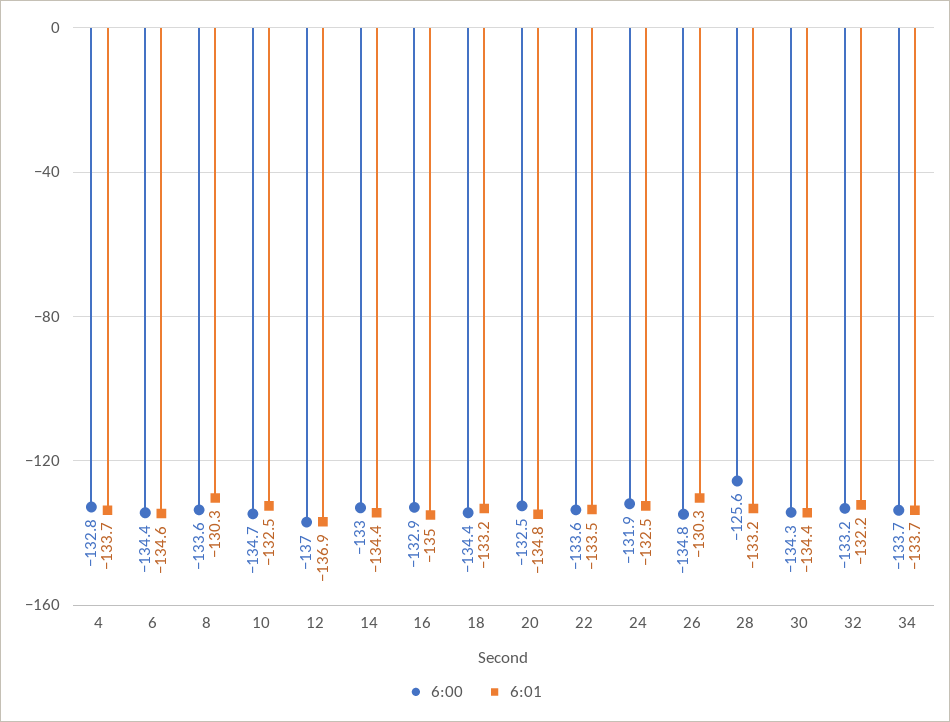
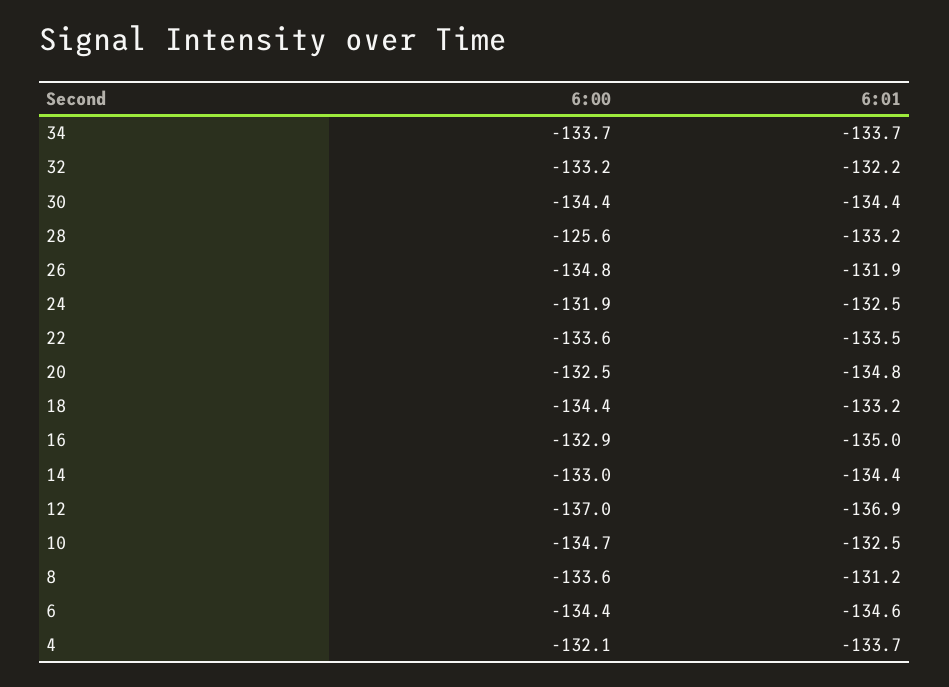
6:00, 4: -132.8 -> -132.1
6:01, 8: -130.3 -> -131.2
6:01, 26: -130.3 -> -131.9
6:00, 30: -134.3 -> -134.4

